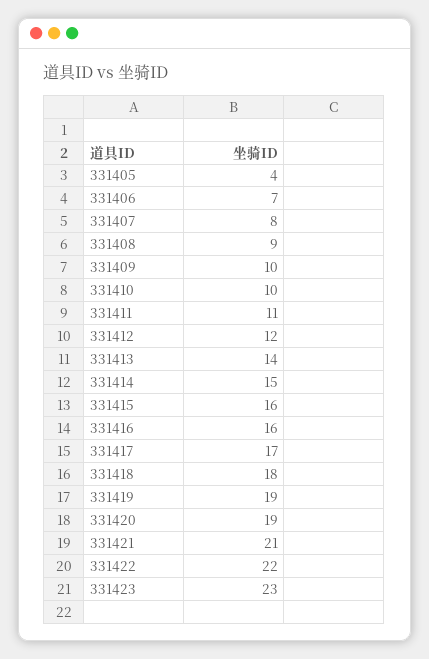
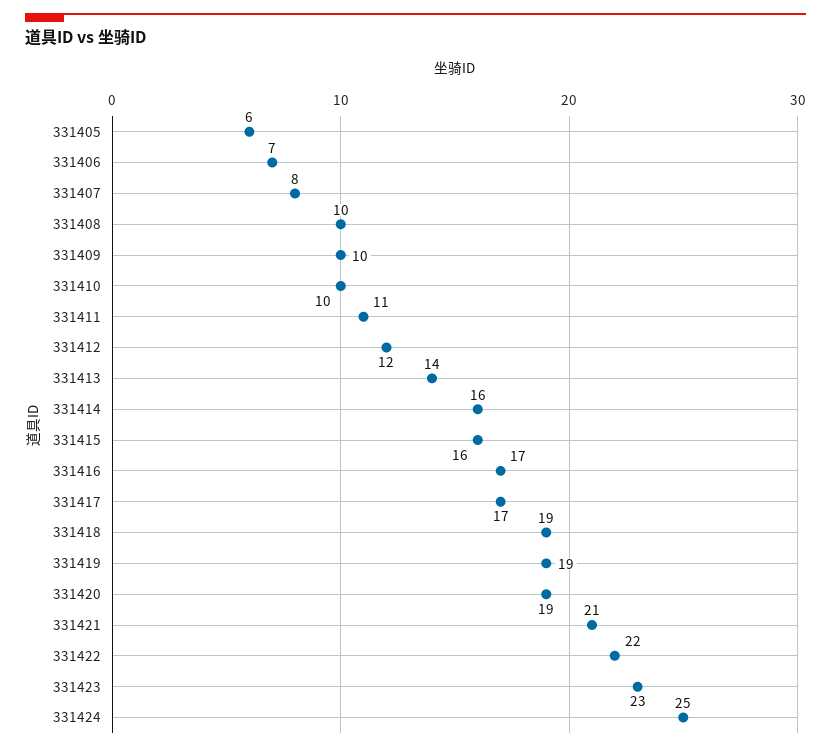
331405: 4 -> 6
331408: 9 -> 10
331414: 15 -> 16
331416: 16 -> 17
331418: 18 -> 19
331424: none -> 25

